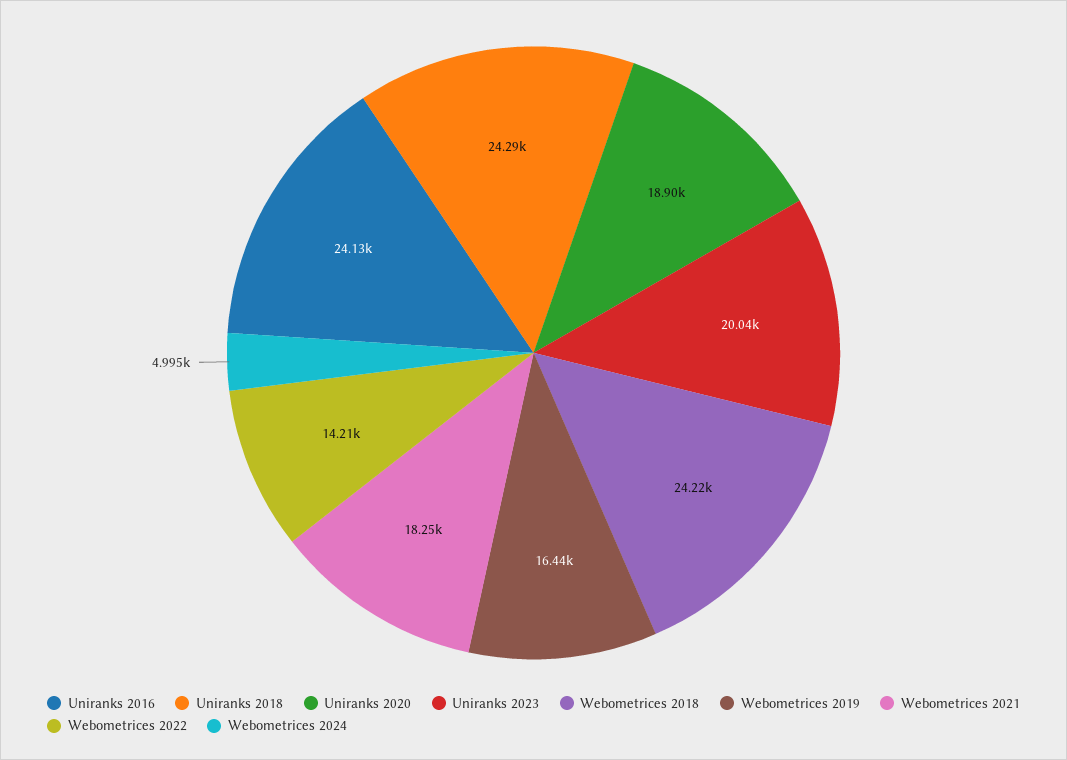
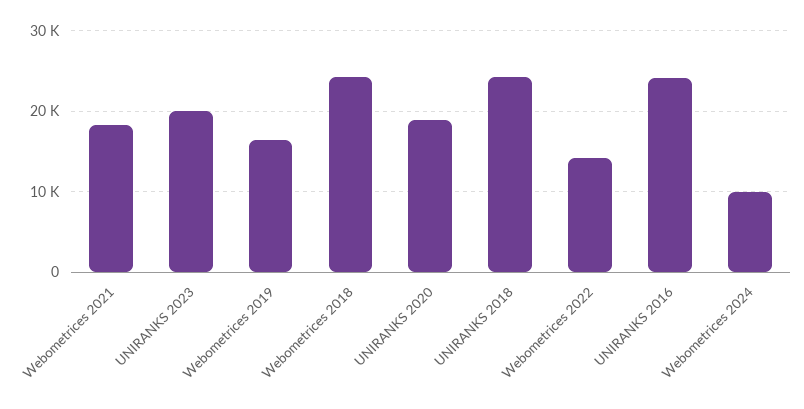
Webometrices 2024: 4995 -> 10000

